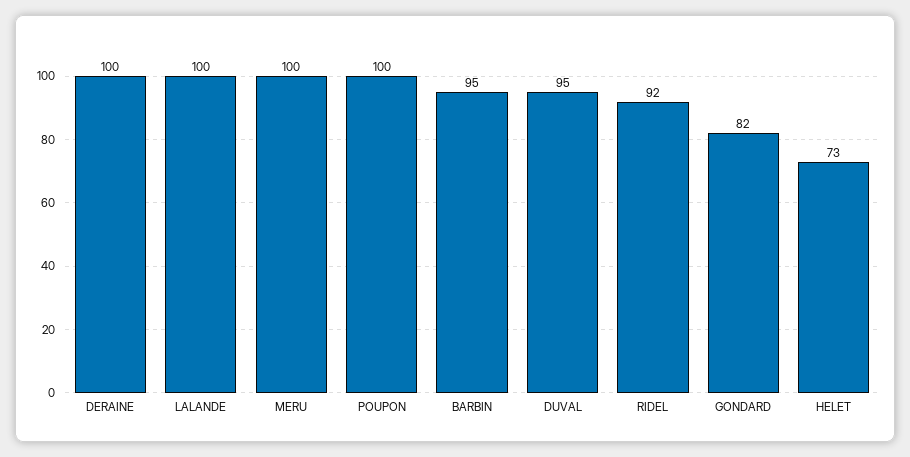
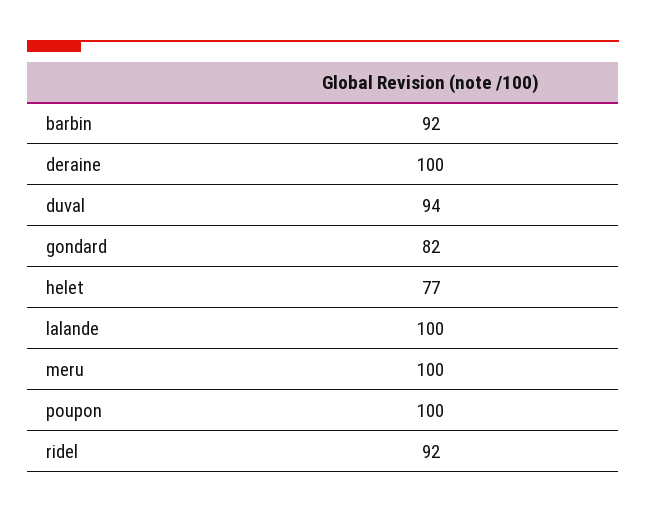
BARBIN: 95 -> 92
DUVAL: 95 -> 94
HELET: 73 -> 77

